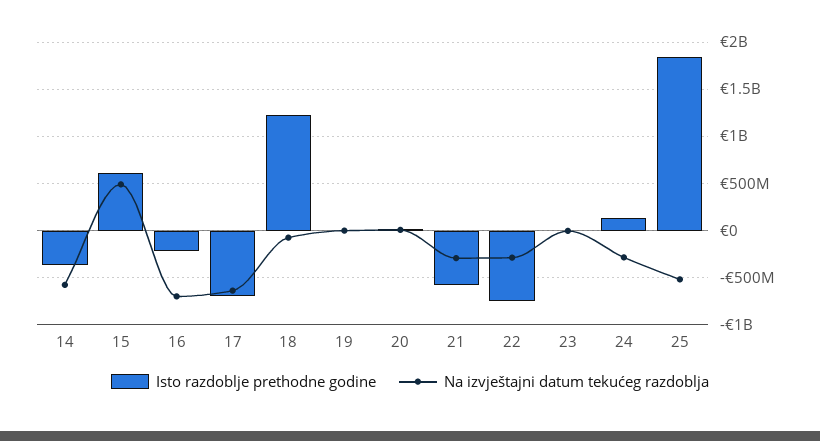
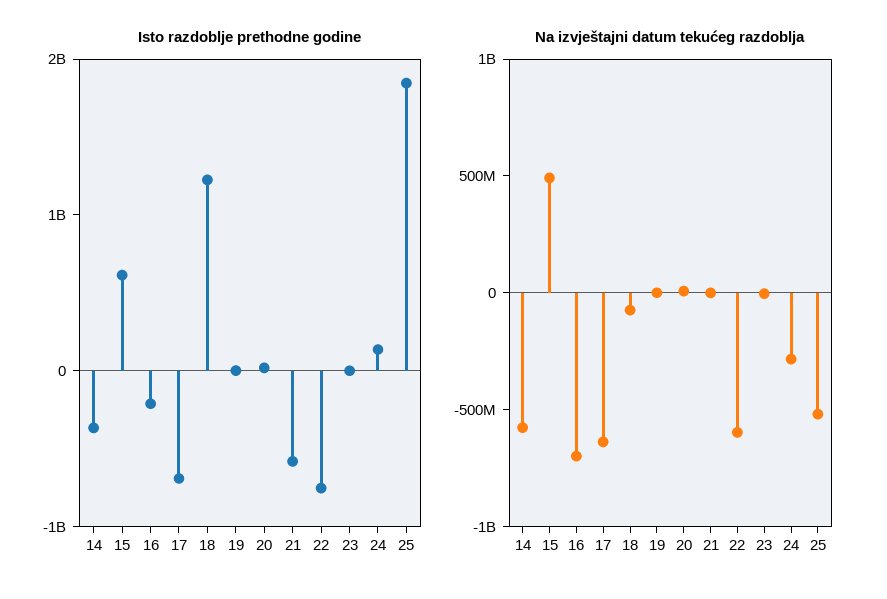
Na izvještajni datum tekućeg razdoblja, 21: -300000000 -> 0
Na izvještajni datum tekućeg razdoblja, 22: -300000000 -> -600000000

